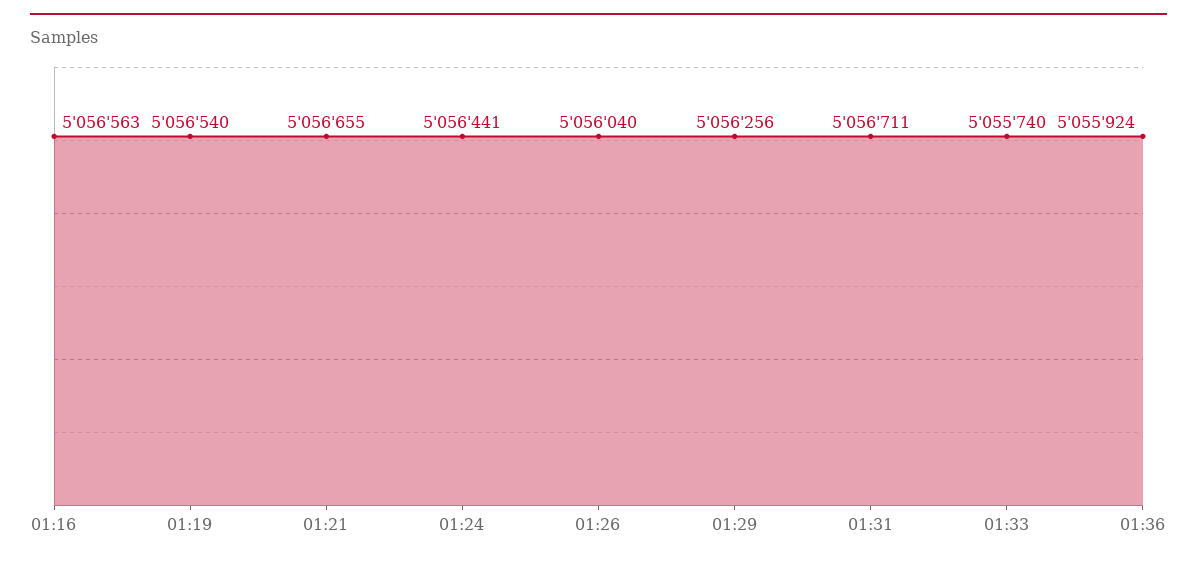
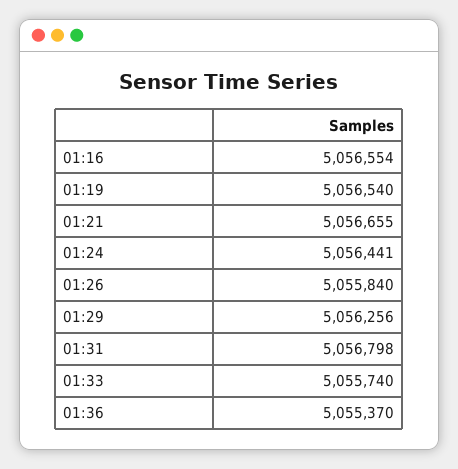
01:16: 5056563 -> 5056554
01:26: 5056040 -> 5055840
01:31: 5056711 -> 5056798
01:36: 5055924 -> 5055370

